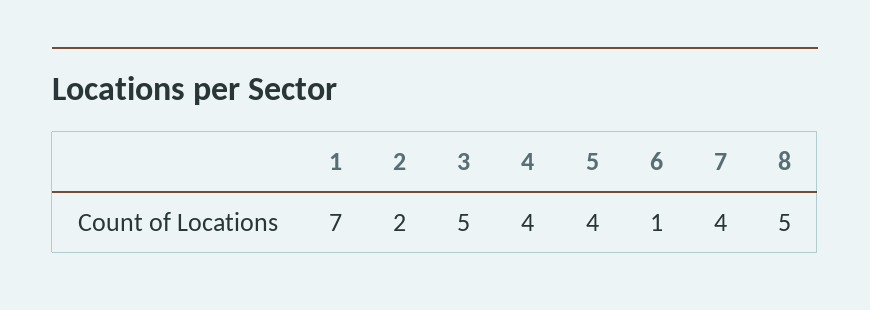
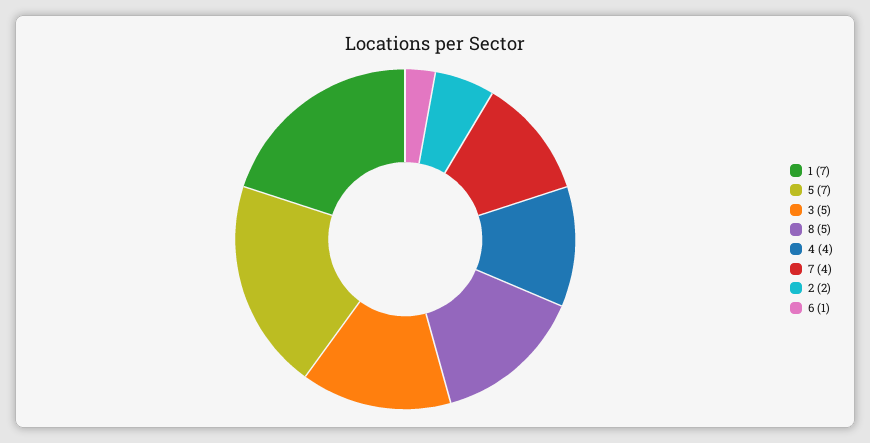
5: 4 -> 7

